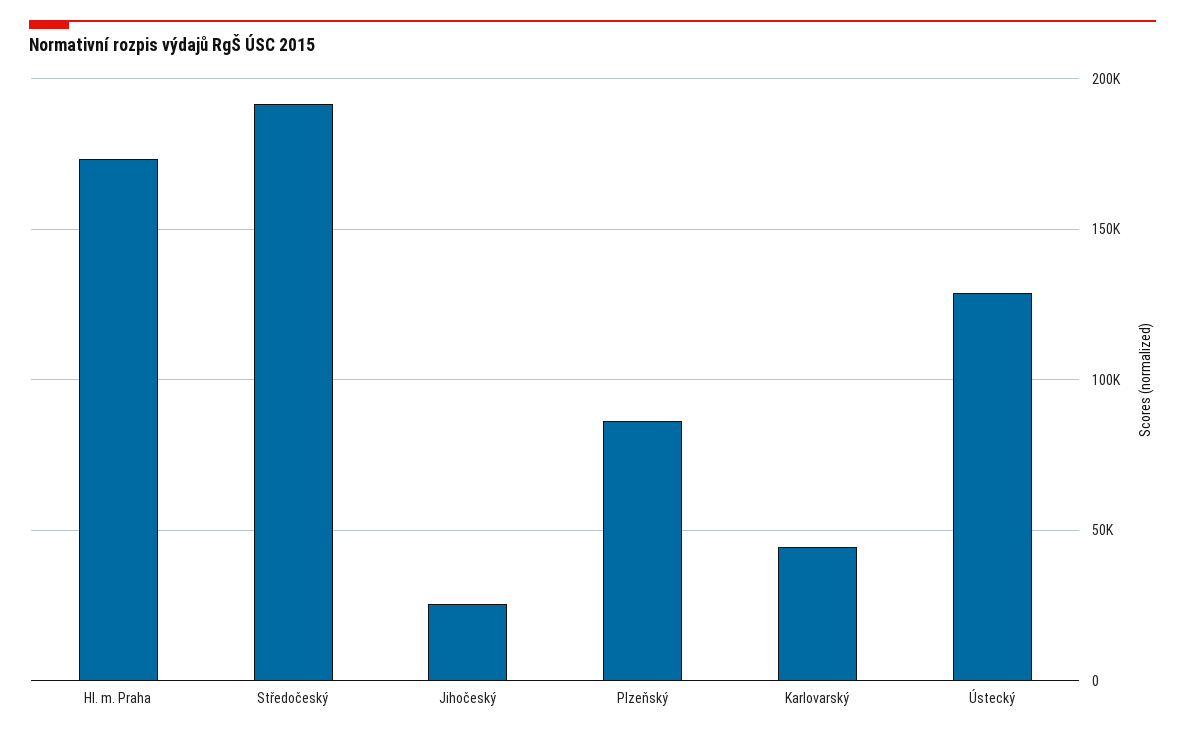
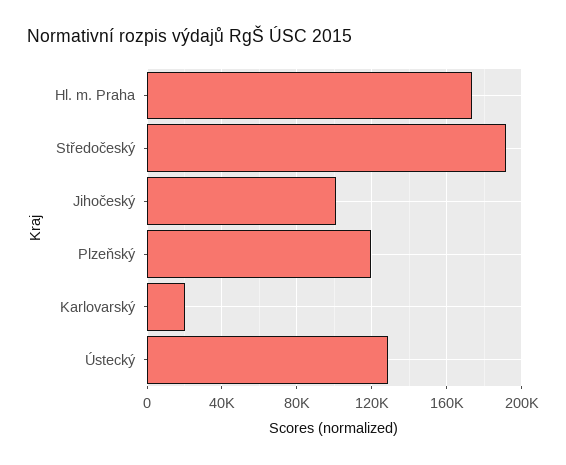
Jihočeský: 25000 -> 100000
Plzeňský: 85000 -> 120000
Karlovarský: 45000 -> 20000

